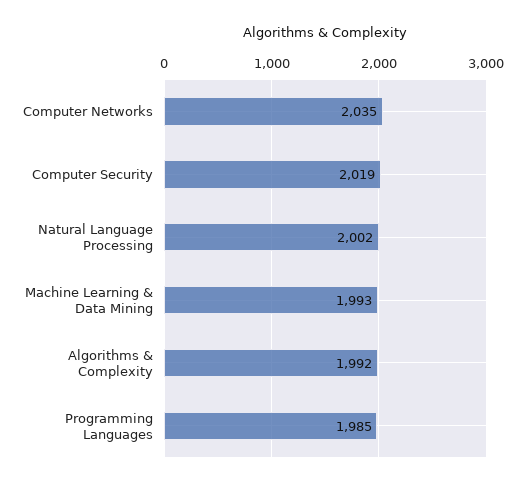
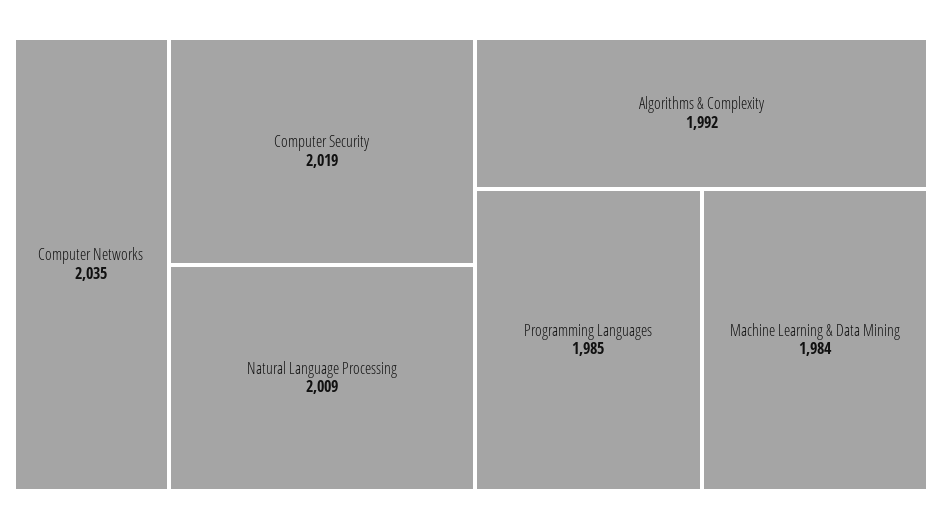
Natural Language Processing: 2002 -> 2009
Machine Learning & Data Mining: 1993 -> 1984

